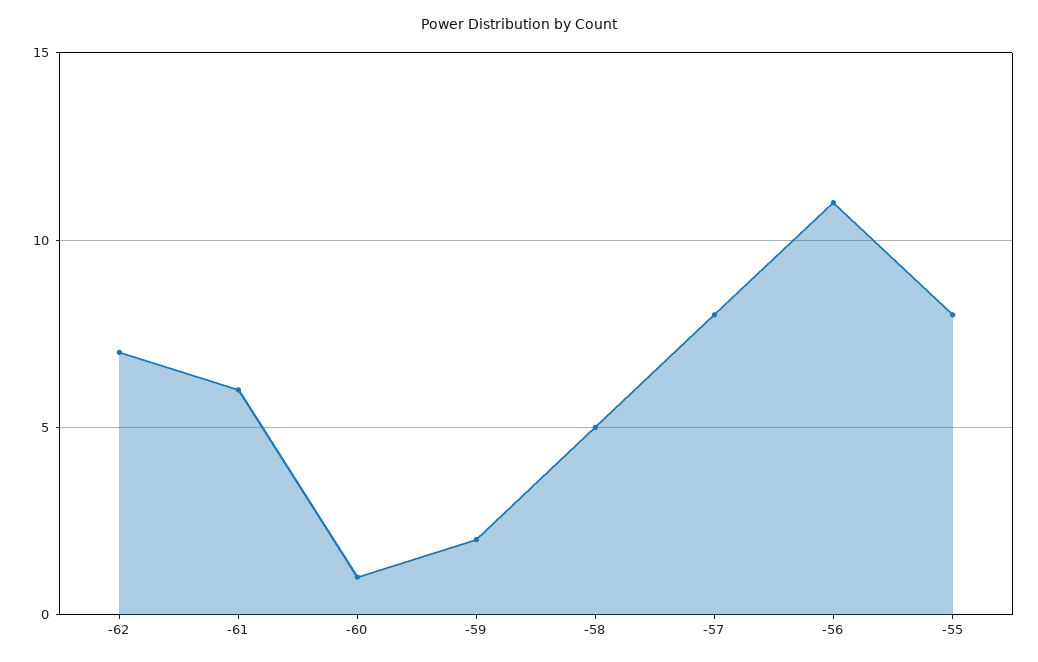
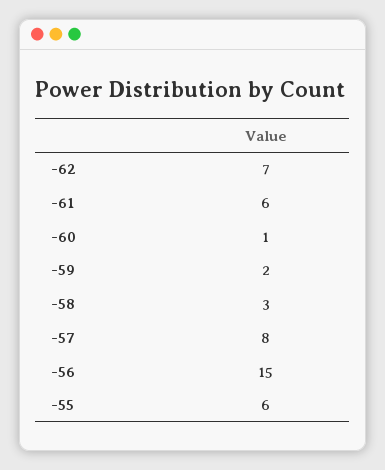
-58: 5 -> 3
-56: 11 -> 15
-55: 8 -> 6

